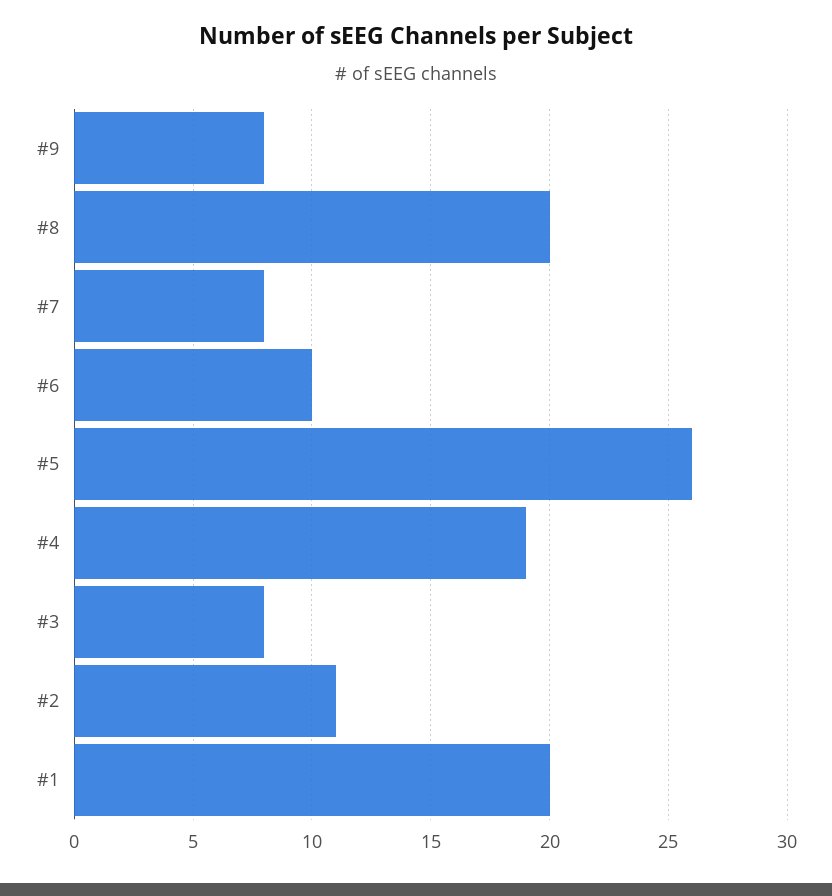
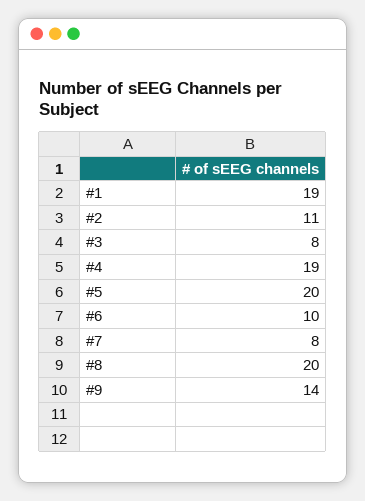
#9: 8 -> 14
#5: 26 -> 20
#1: 20 -> 19

